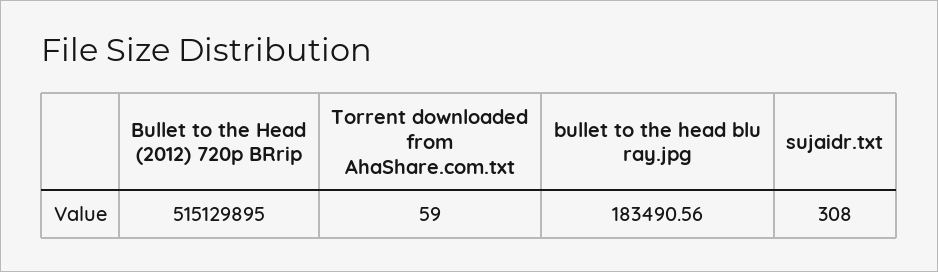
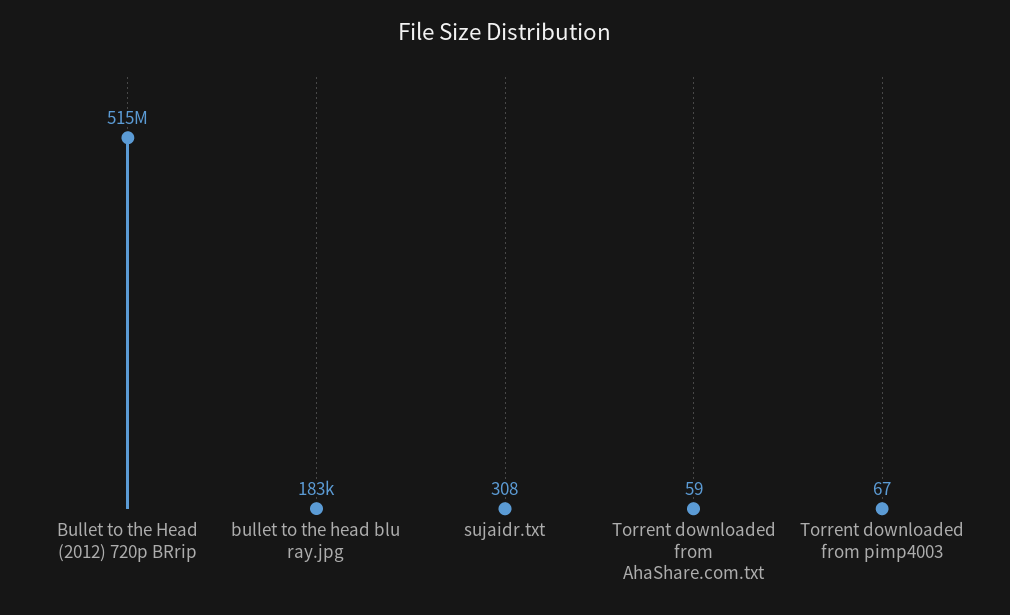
Torrent downloaded from pimp4003: none -> 67

